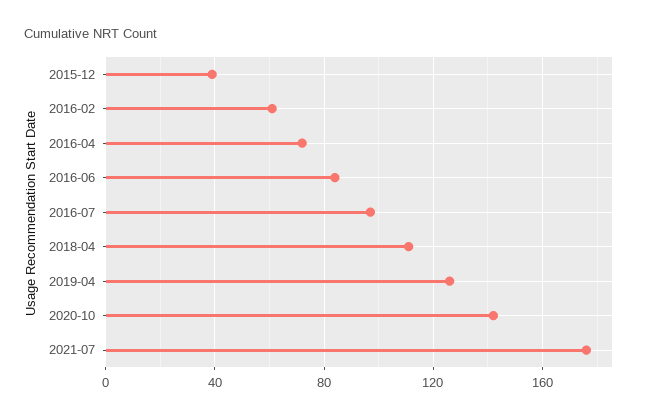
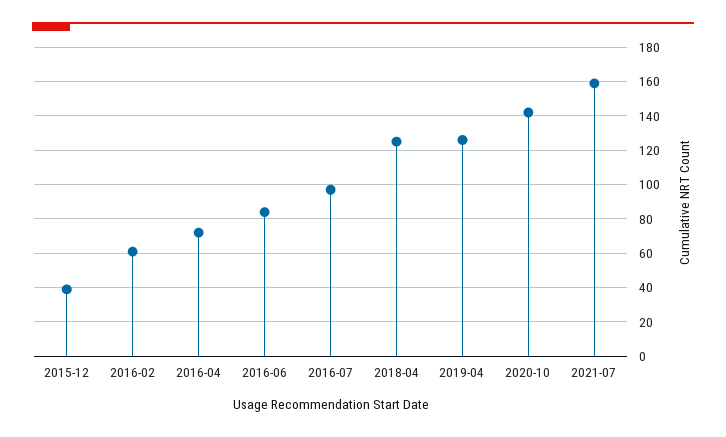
2018-04: 110 -> 125
2021-07: 175 -> 160

